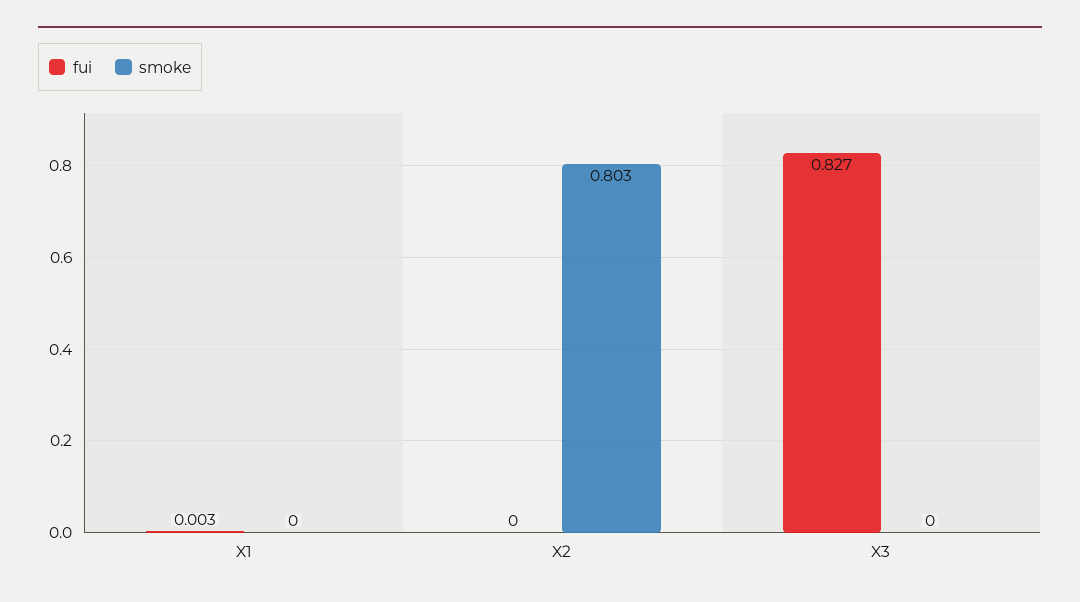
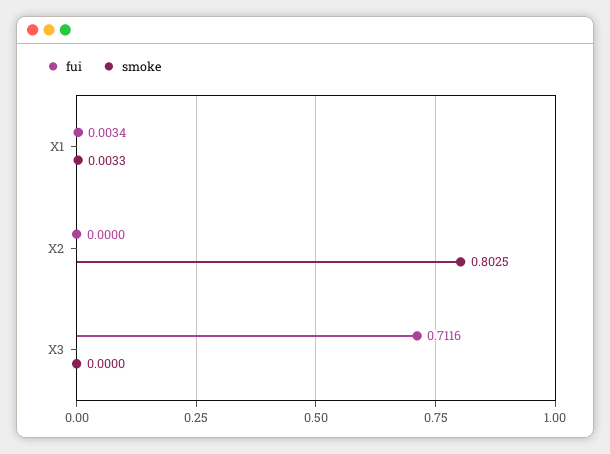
smoke, X1: 0 -> 0.0033
fui, X3: 0.827 -> 0.7116

